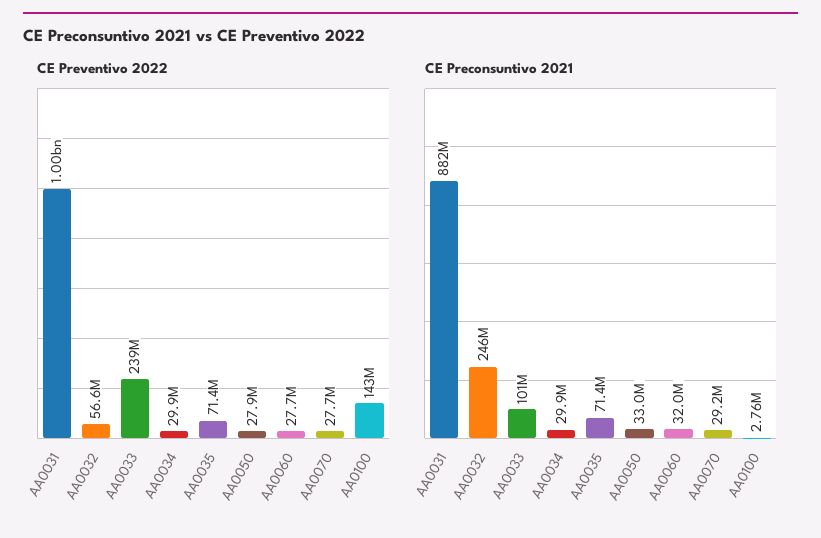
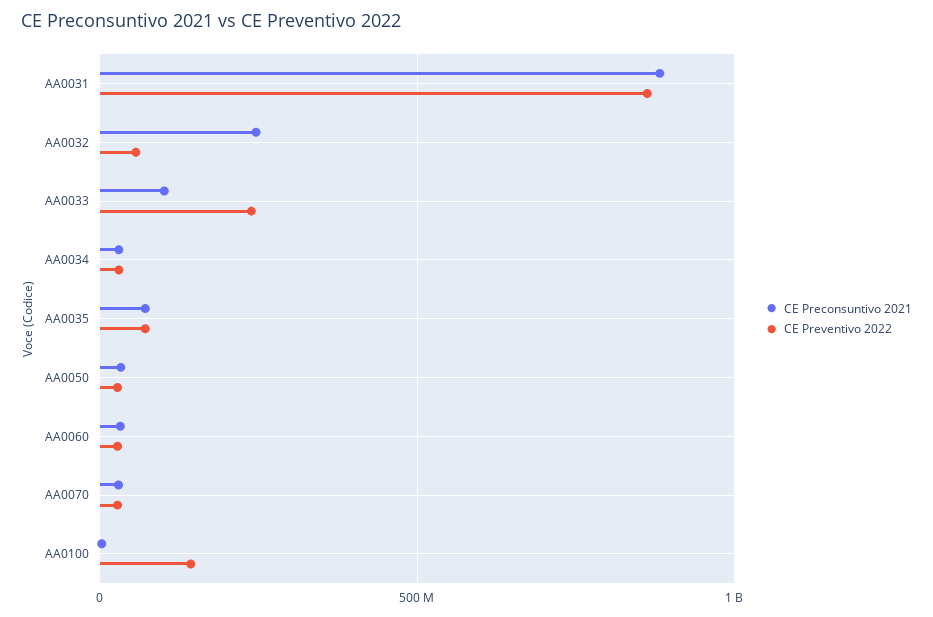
CE Preventivo 2022, AA0031: 1000000000 -> 850000000

